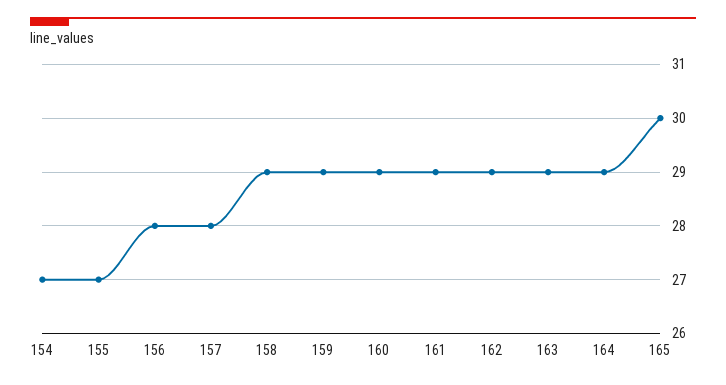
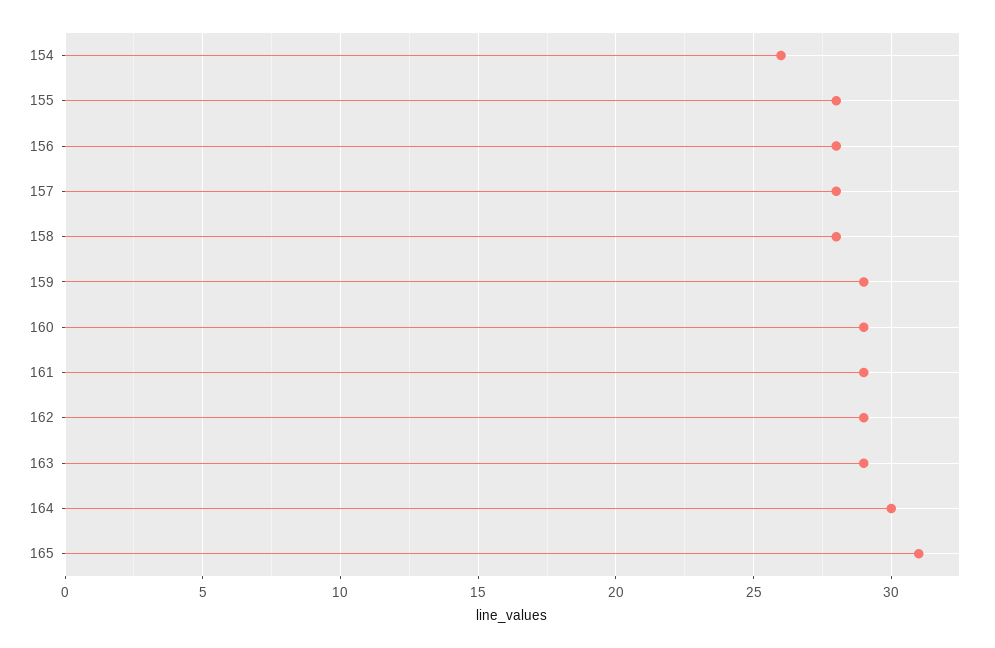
154: 27 -> 26
155: 27 -> 28
158: 29 -> 28
164: 29 -> 30
165: 30 -> 31

